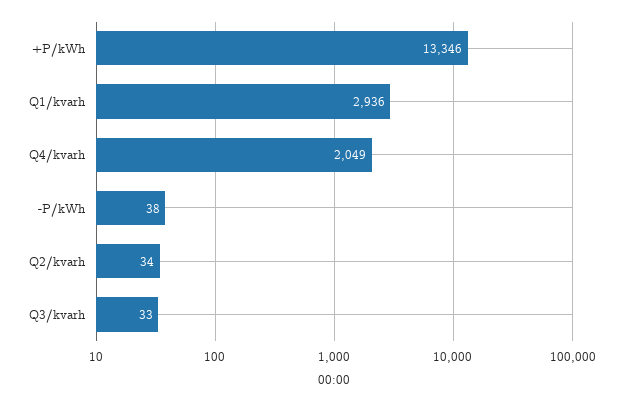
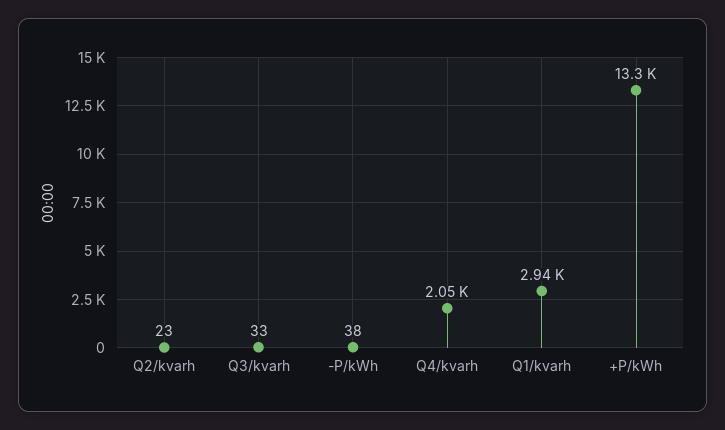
Q2/kvarh: 34 -> 23

